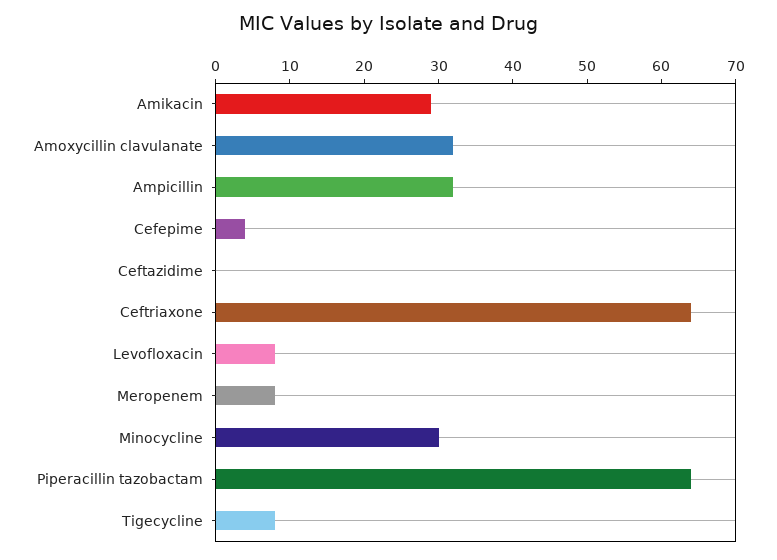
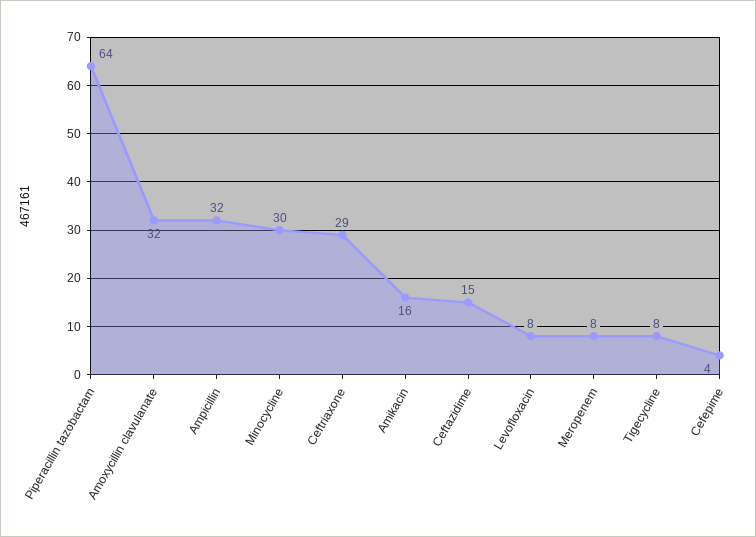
Amikacin: 30 -> 16
Ceftazidime: 0 -> 15
Ceftriaxone: 65 -> 29

